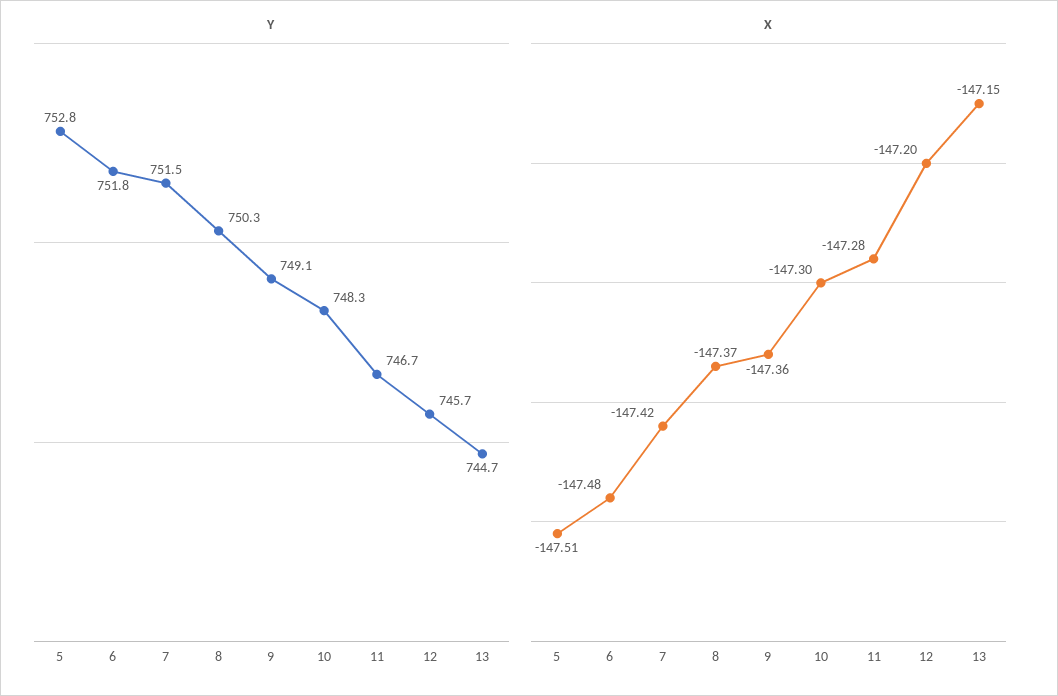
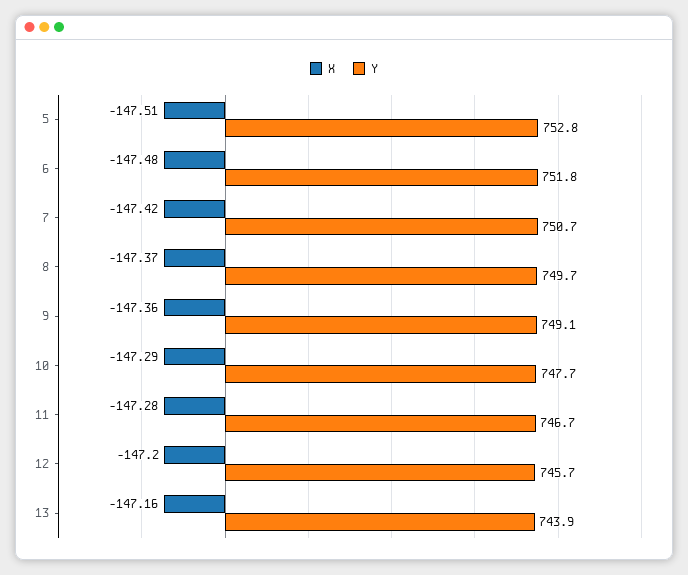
Y, 7: 751.5 -> 750.7
Y, 8: 750.3 -> 749.7
Y, 10: 748.3 -> 747.7
Y, 13: 744.7 -> 743.9
X, 10: -147.3 -> -147.29
X, 13: -147.15 -> -147.16

